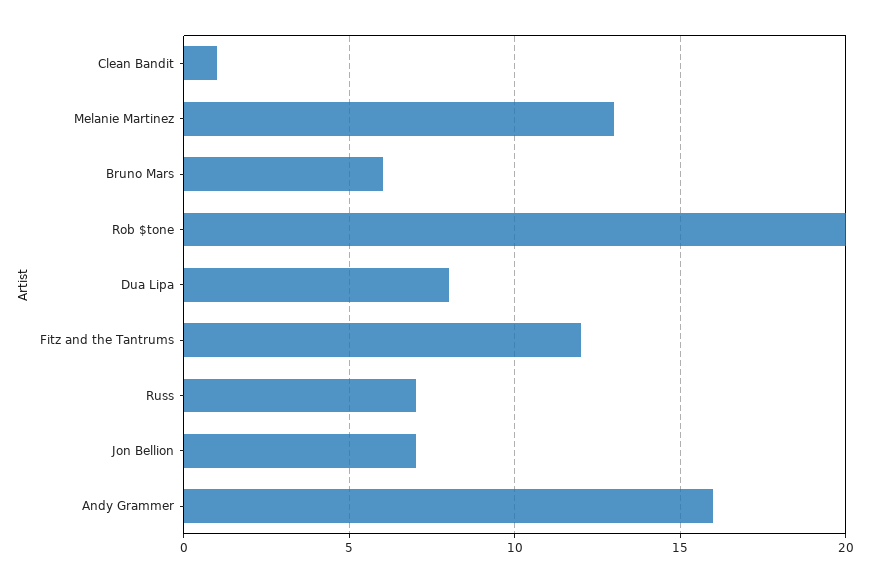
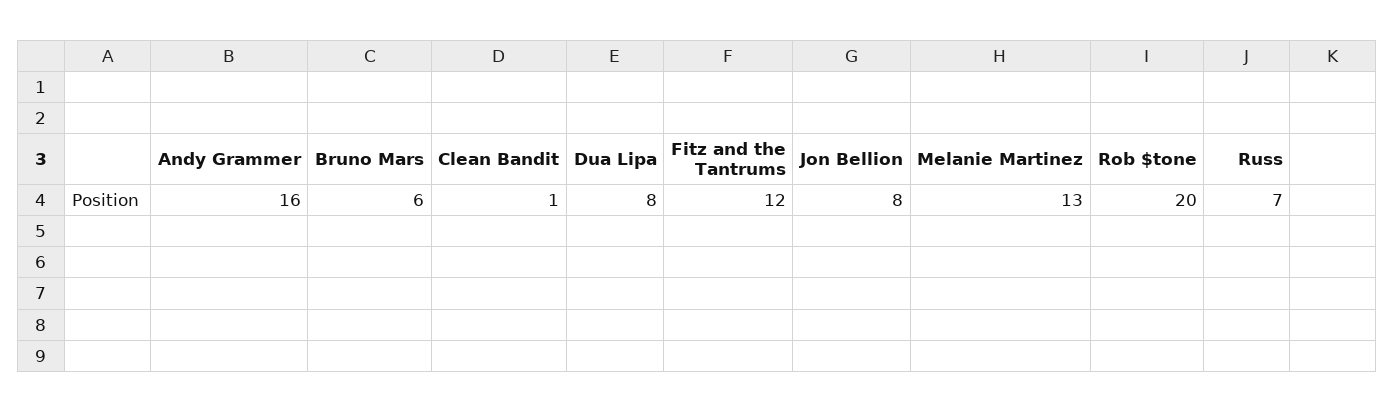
Jon Bellion: 7 -> 8

